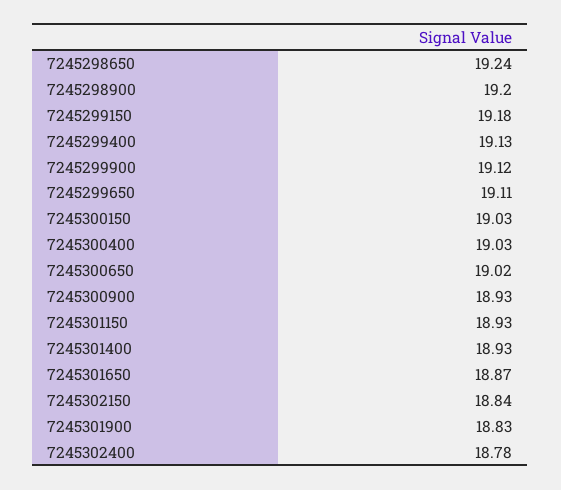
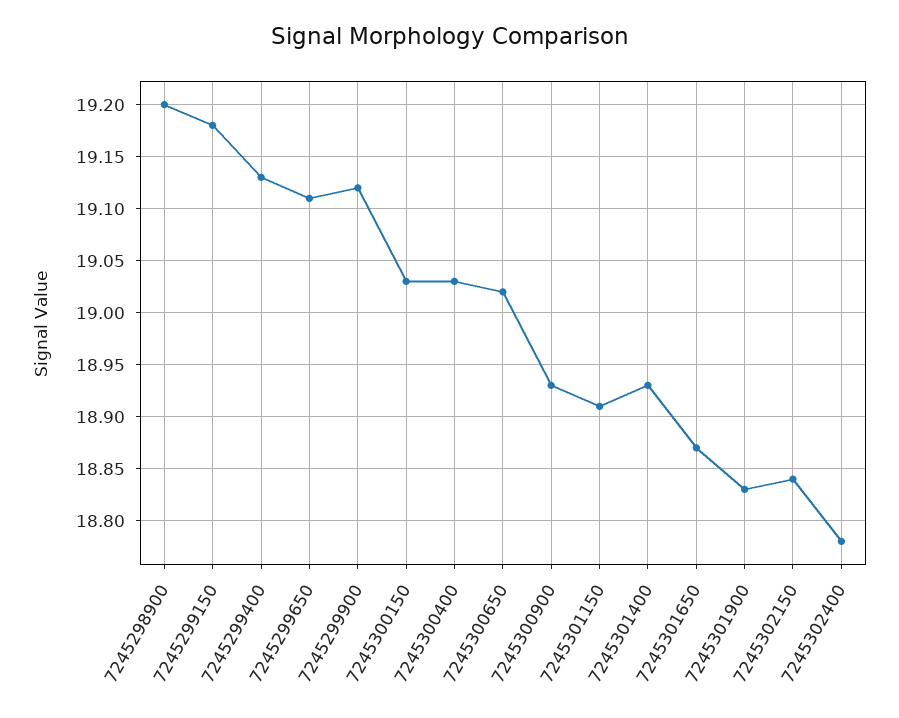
7245298650: 19.24 -> none
7245301150: 18.93 -> 18.91

